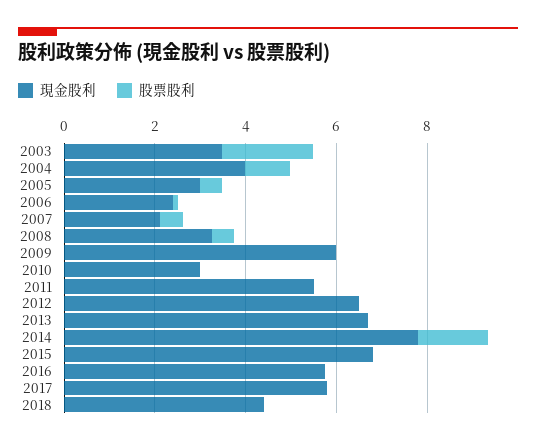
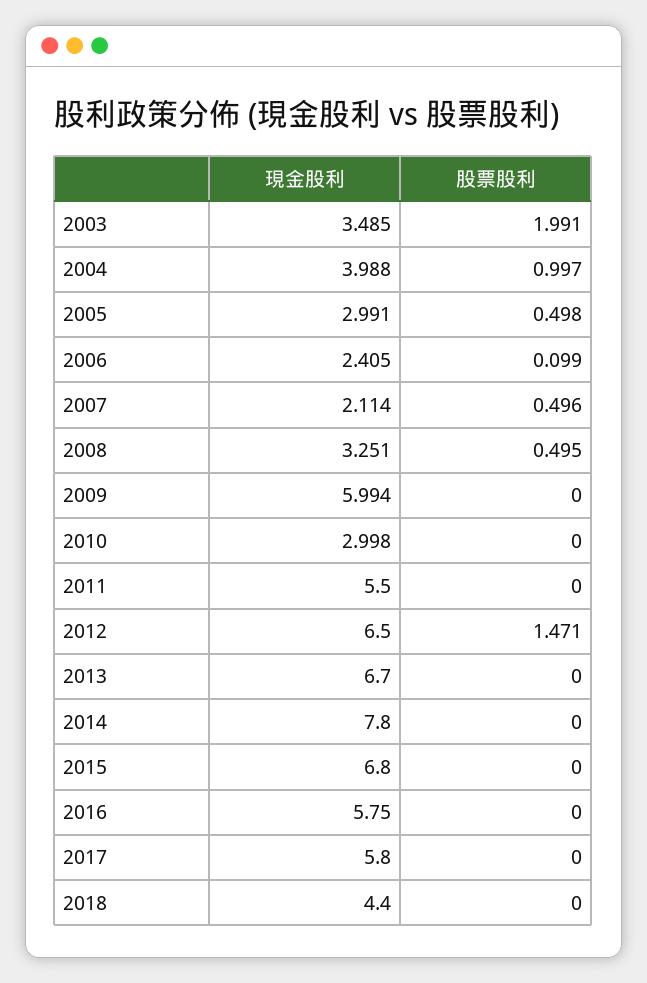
股票股利, 2012: 0 -> 1.471
股票股利, 2014: 1.5 -> 0

